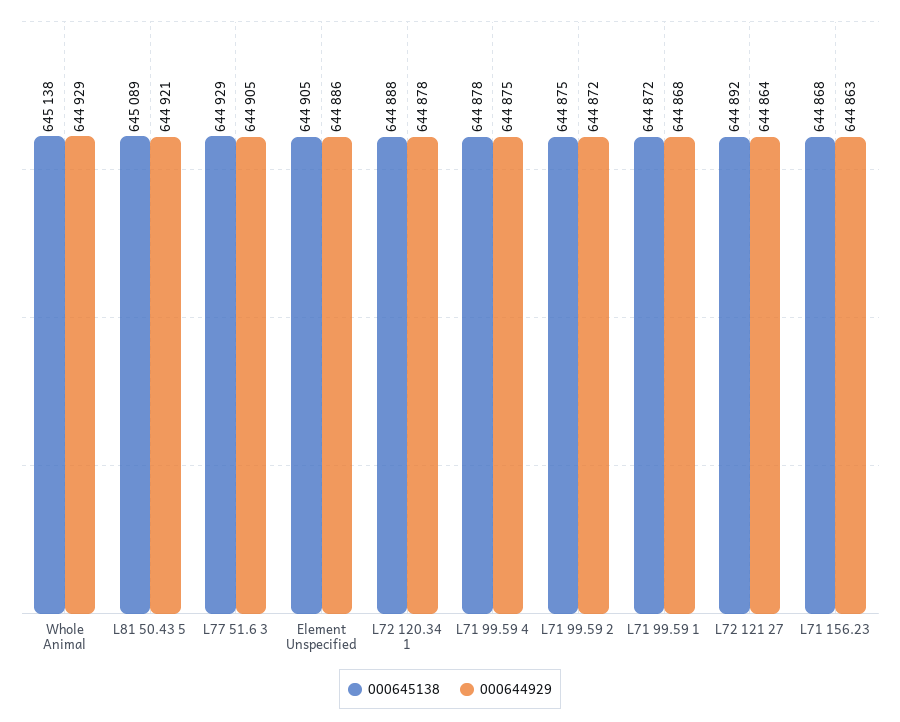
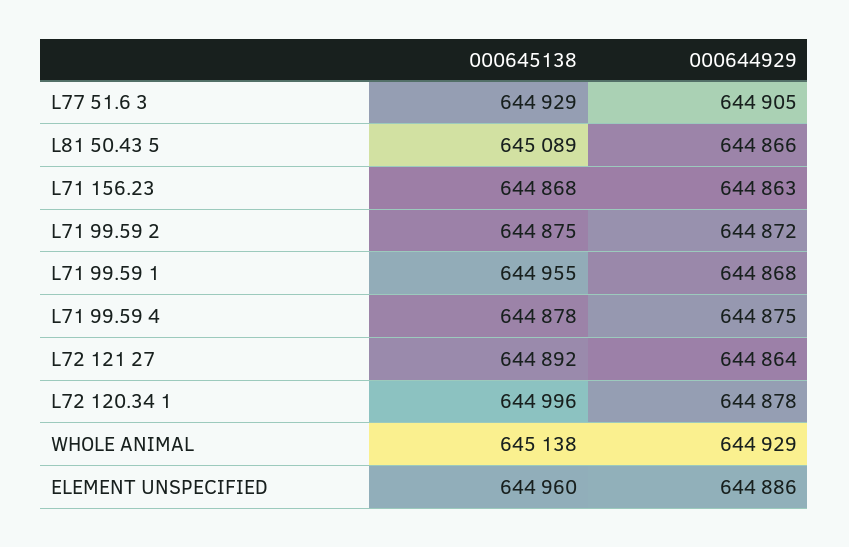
000644929, L81 50.43 5: 644921 -> 644866
000645138, Element Unspecified: 644905 -> 644960
000645138, L72 120.34 1: 644888 -> 644996
000645138, L71 99.59 1: 644872 -> 644955

